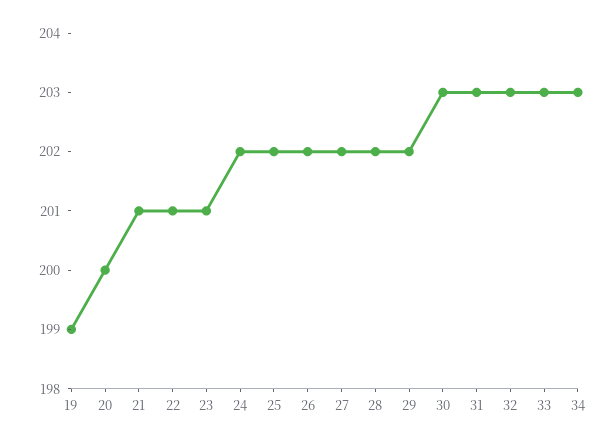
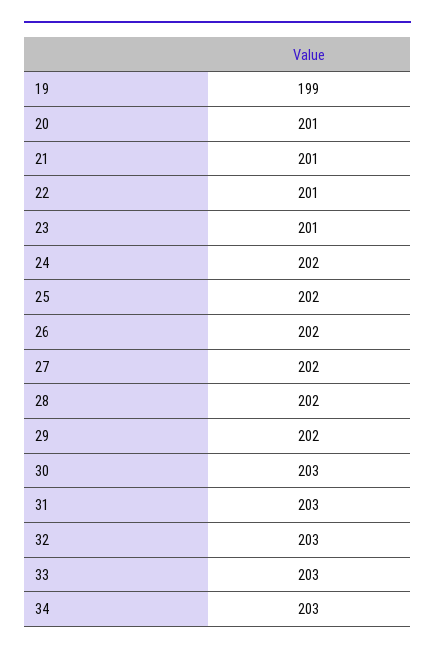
20: 200 -> 201

